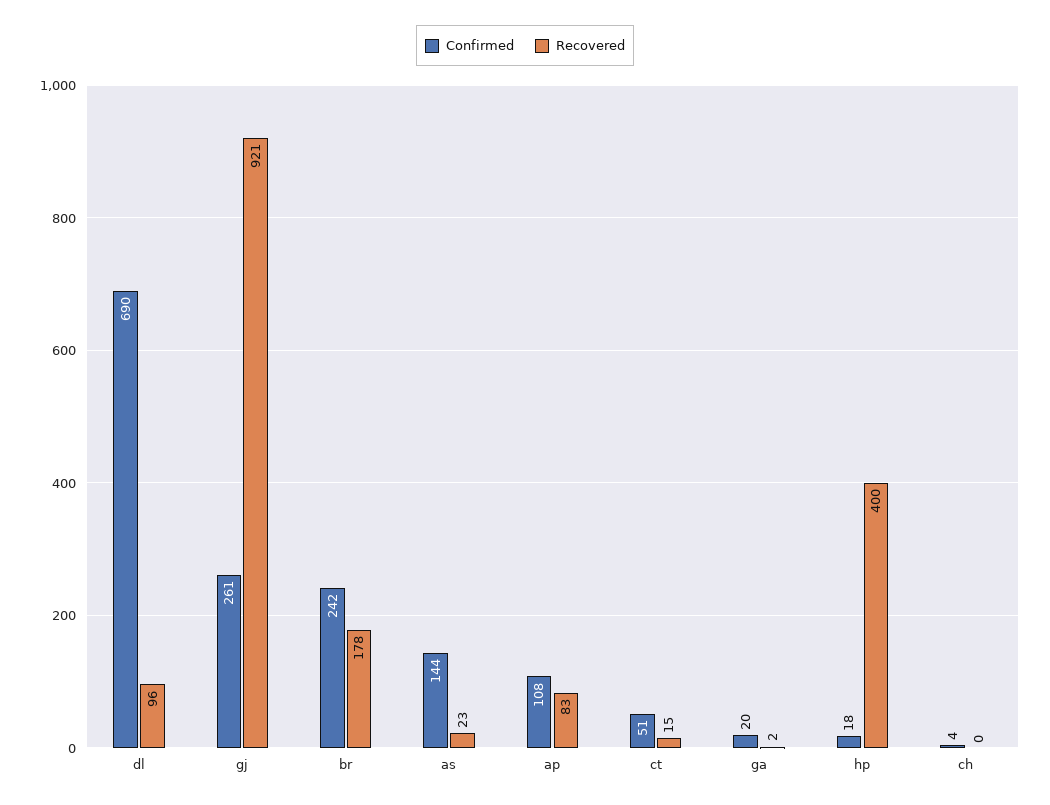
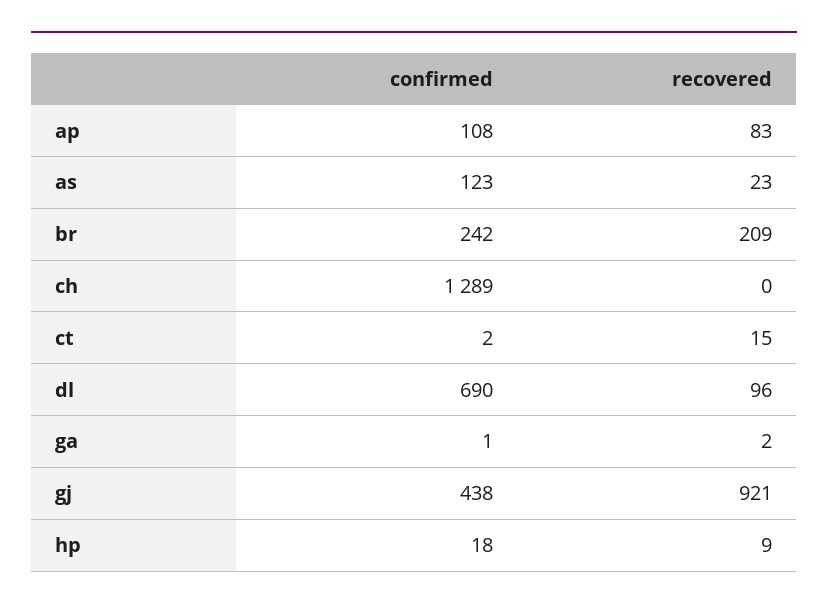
Confirmed, gj: 261 -> 438
Recovered, br: 178 -> 209
Confirmed, as: 144 -> 123
Confirmed, ct: 51 -> 2
Confirmed, ga: 20 -> 1
Recovered, hp: 400 -> 9
Confirmed, ch: 4 -> 1289

